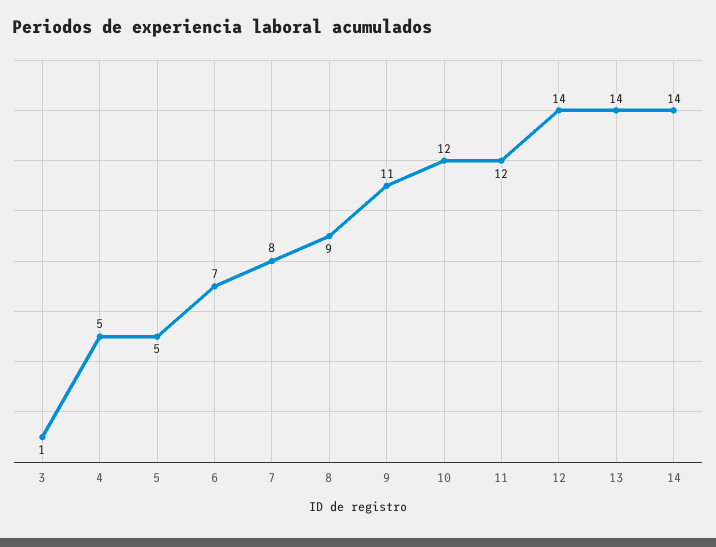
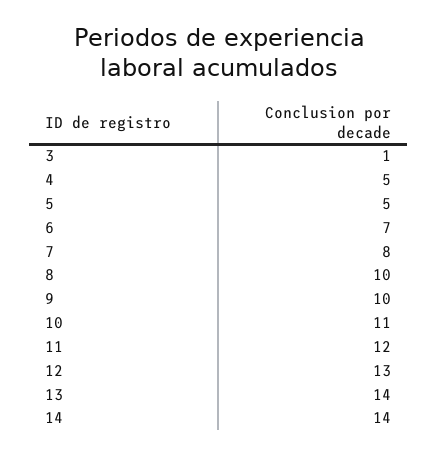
8: 9 -> 10
9: 11 -> 10
10: 12 -> 11
12: 14 -> 13

